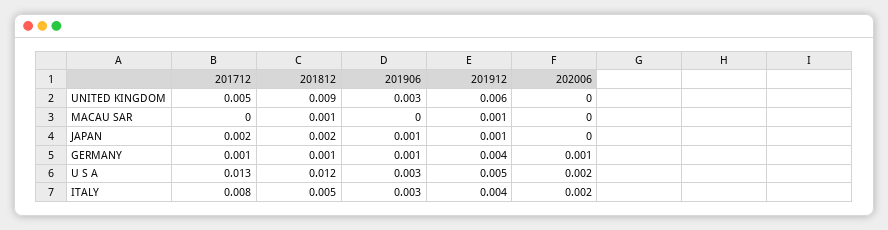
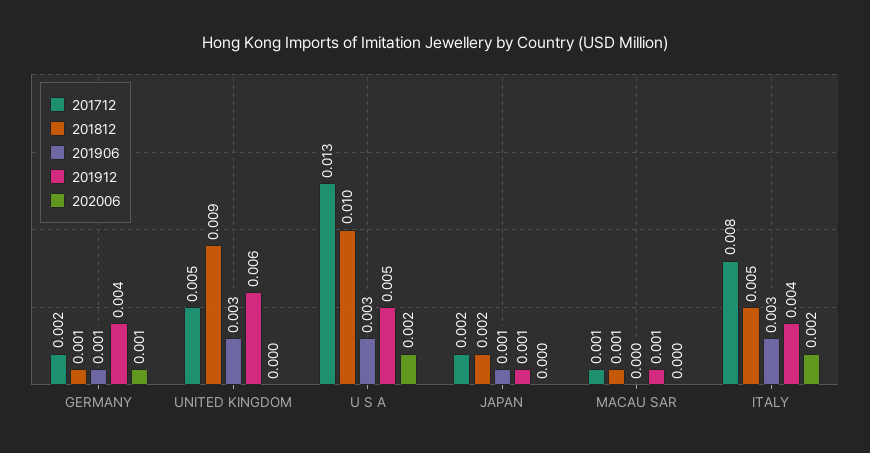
201712, MACAU SAR: 0 -> 0.001
201712, GERMANY: 0.001 -> 0.002
201812, U S A: 0.012 -> 0.01

